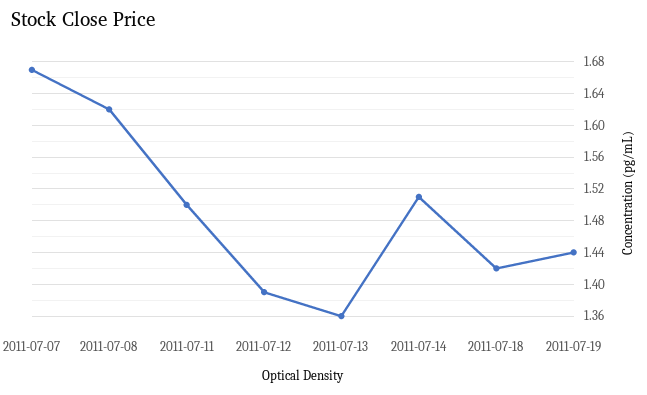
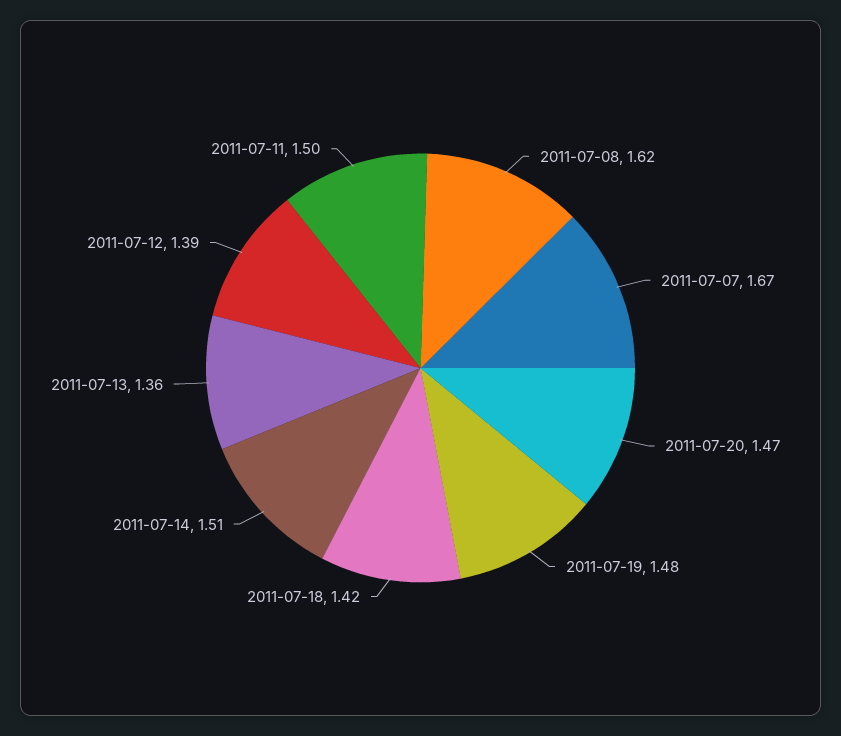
2011-07-19: 1.44 -> 1.48
2011-07-20: none -> 1.47

